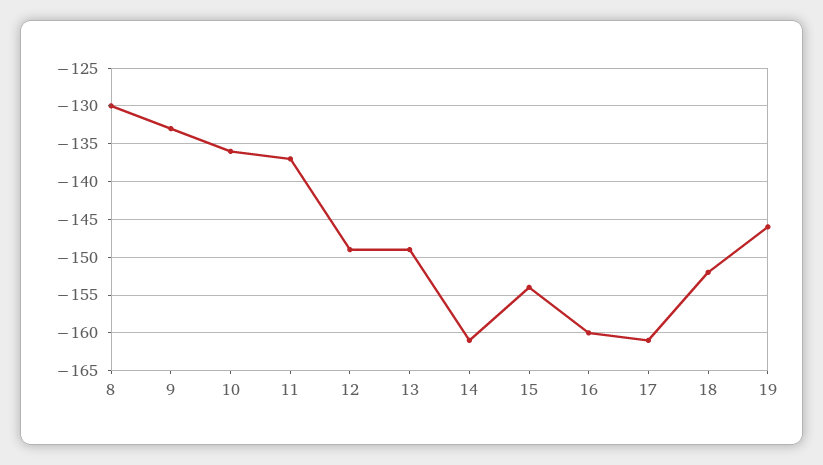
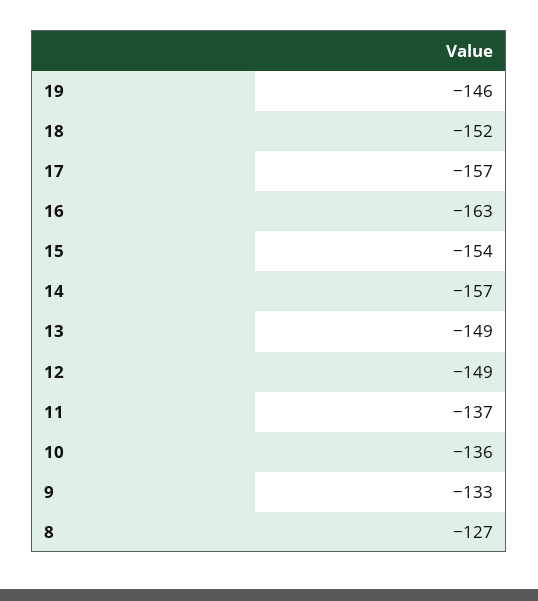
8: -130 -> -127
14: -161 -> -157
16: -160 -> -163
17: -161 -> -157

